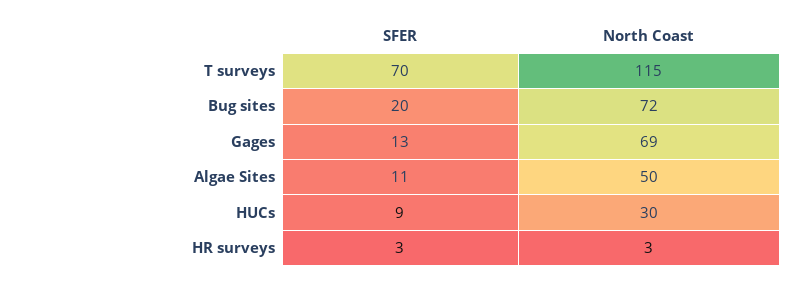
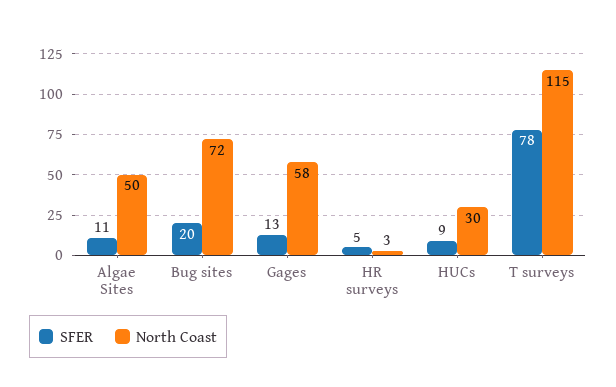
SFER, T surveys: 70 -> 78
North Coast, Gages: 69 -> 58
SFER, HR surveys: 3 -> 5

